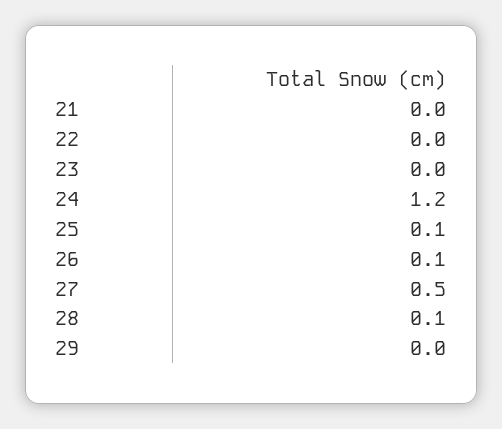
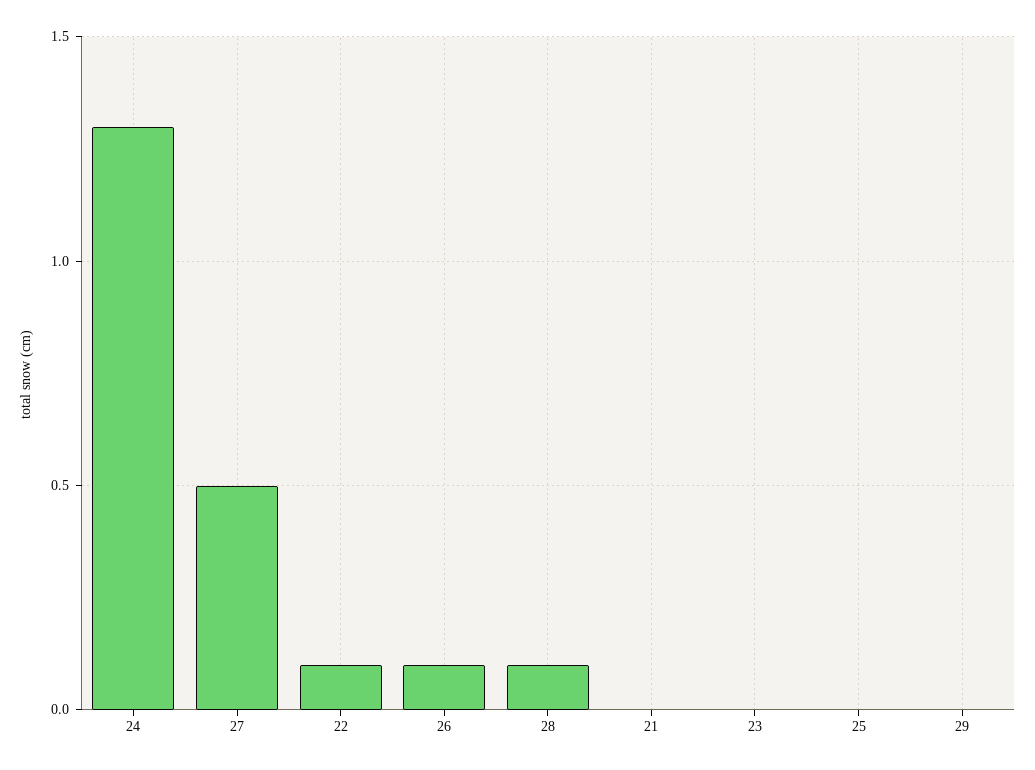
22: 0 -> 0.1
24: 1.2 -> 1.3
25: 0.1 -> 0

